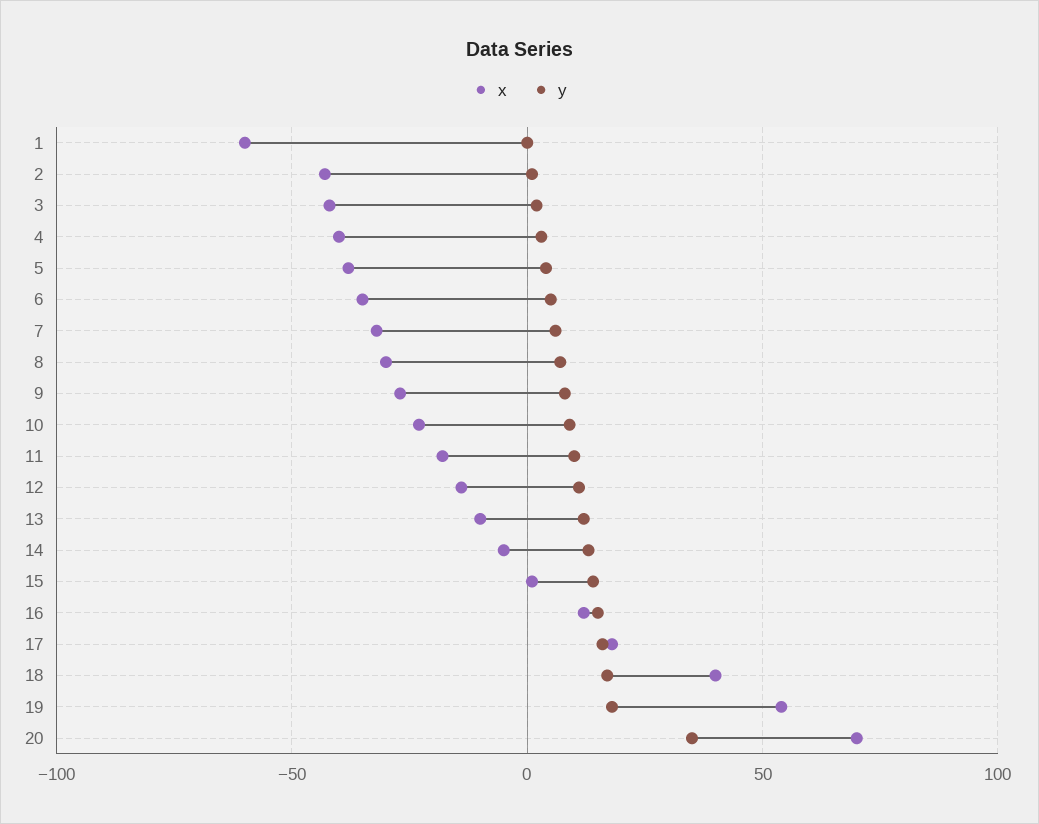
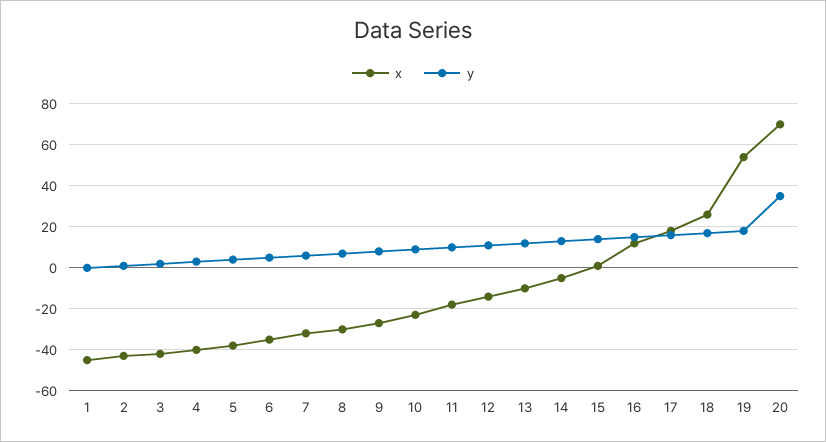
x, 1: -60 -> -45
x, 18: 40 -> 25

